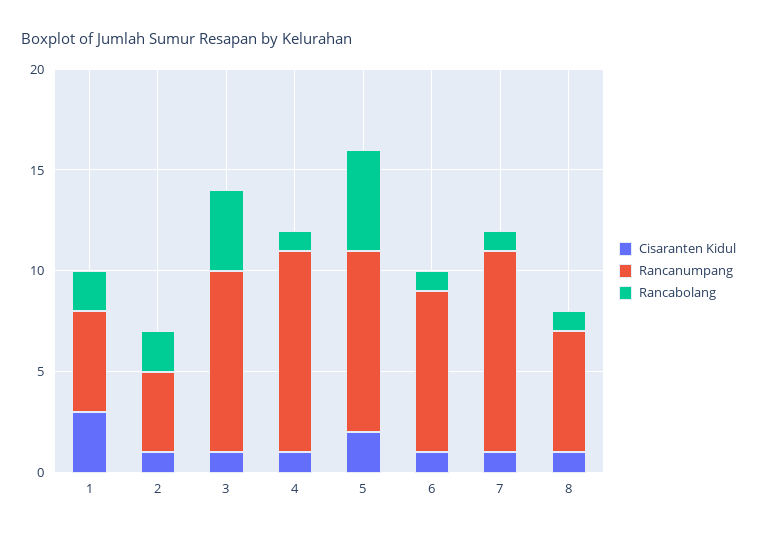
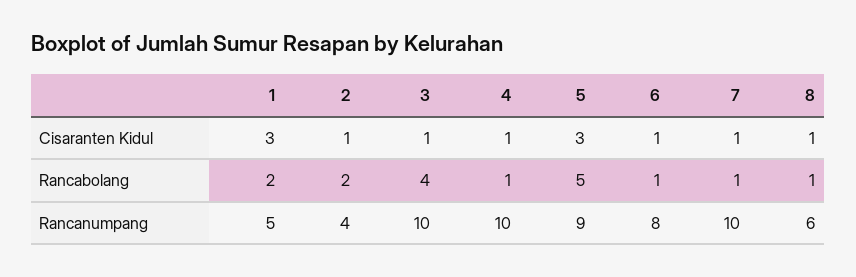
Rancanumpang, 3: 9 -> 10
Cisaranten Kidul, 5: 2 -> 3

